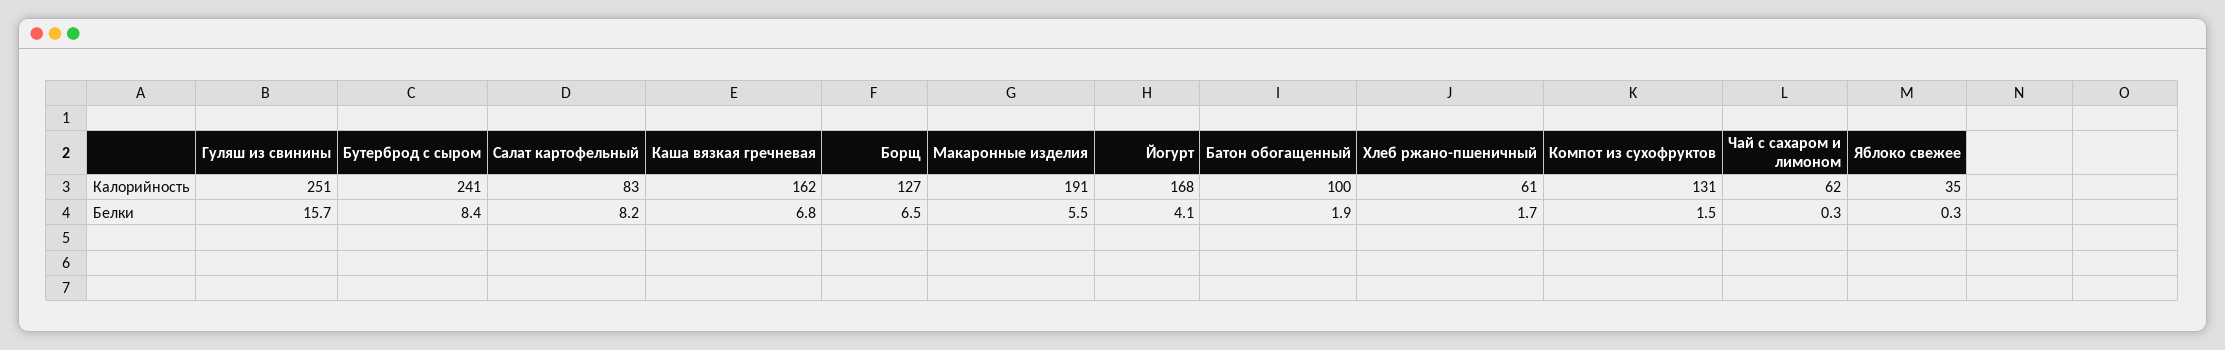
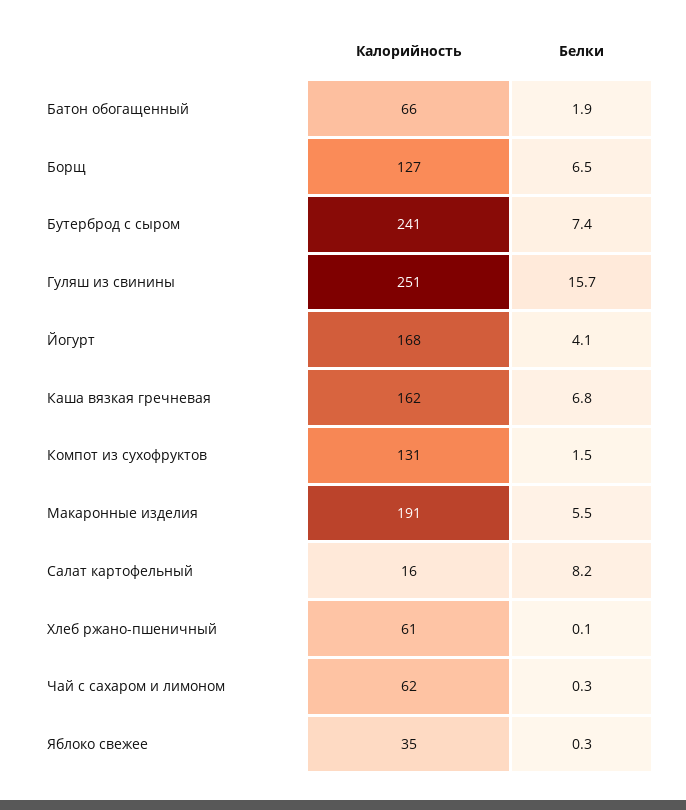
Салат картофельный, Калорийность: 83 -> 16
Батон обогащенный, Калорийность: 100 -> 66
Бутерброд с сыром, Белки: 8.4 -> 7.4
Хлеб ржано-пшеничный, Белки: 1.7 -> 0.1

